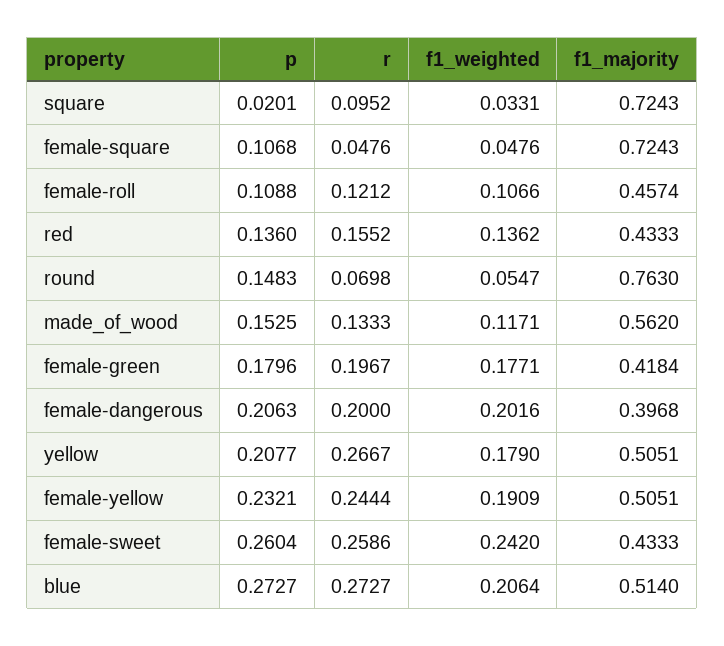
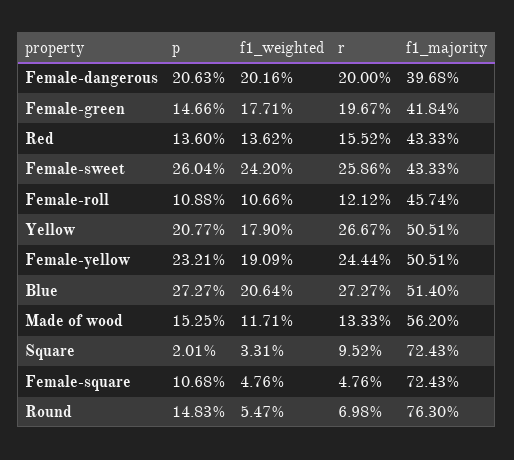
p, female-green: 0.1796 -> 0.1466

